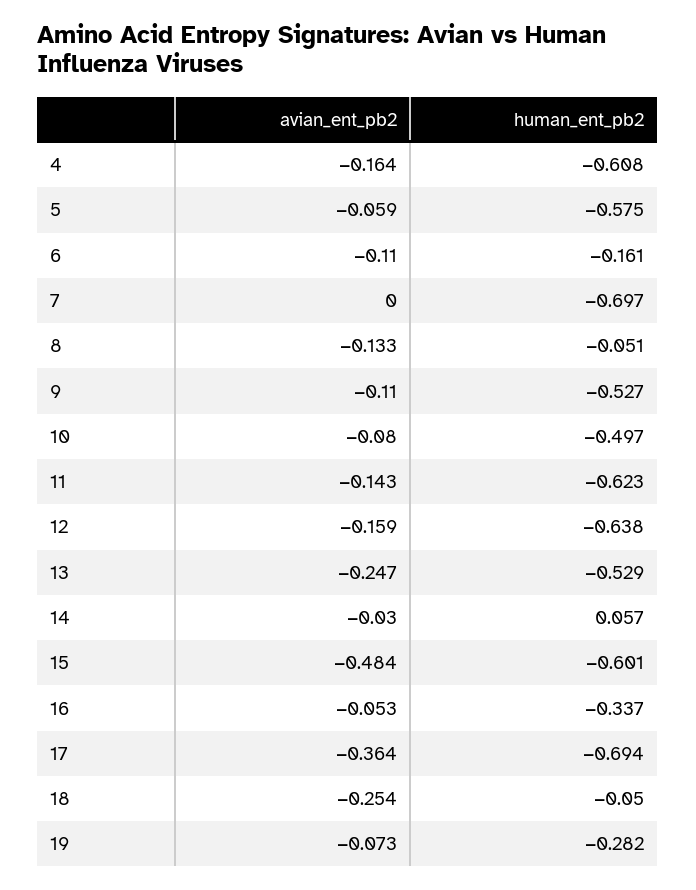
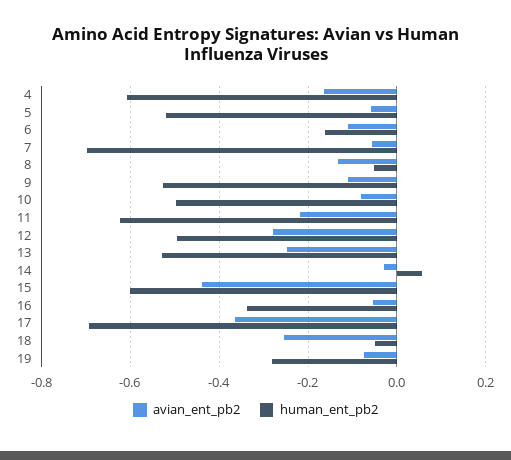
human_ent_pb2, 5: -0.575 -> -0.52
avian_ent_pb2, 7: 0 -> -0.06
avian_ent_pb2, 11: -0.143 -> -0.22
avian_ent_pb2, 12: -0.159 -> -0.28
human_ent_pb2, 12: -0.638 -> -0.5
avian_ent_pb2, 15: -0.484 -> -0.44

